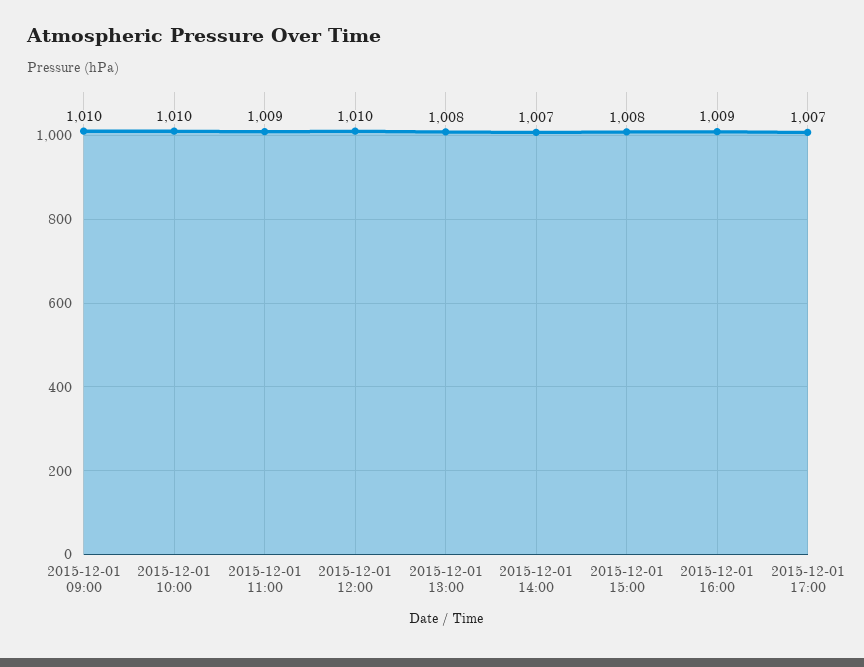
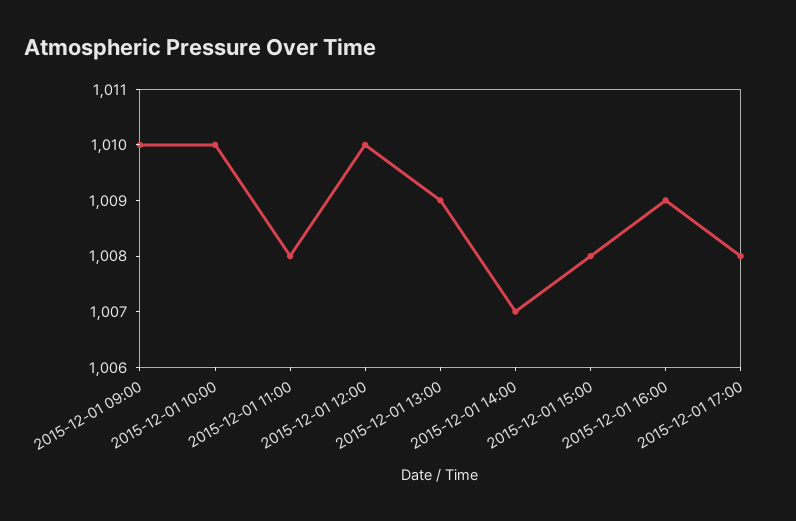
2015-12-01 11:00: 1009 -> 1008
2015-12-01 13:00: 1008 -> 1009
2015-12-01 17:00: 1007 -> 1008

